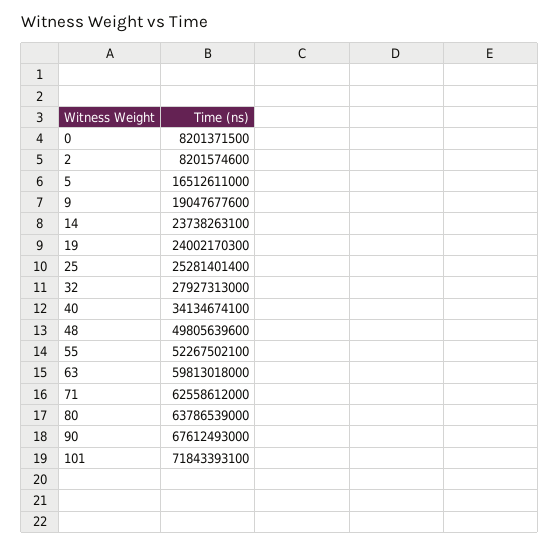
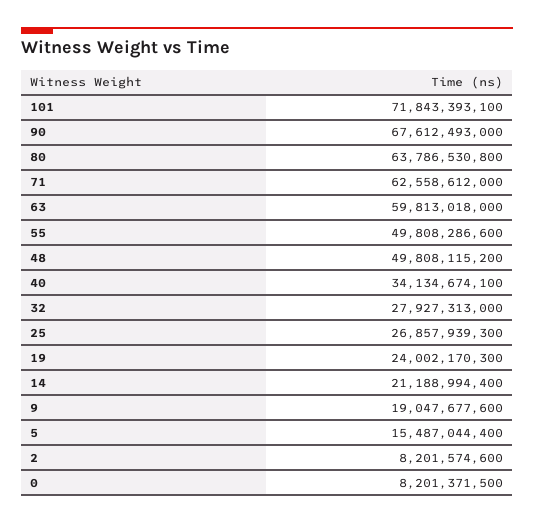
5: 16512611000 -> 15487044400
14: 23738263100 -> 21188994400
25: 25281401400 -> 26857939300
48: 49805639600 -> 49808115200
55: 52267502100 -> 49808286600
80: 63786539000 -> 63786530800

